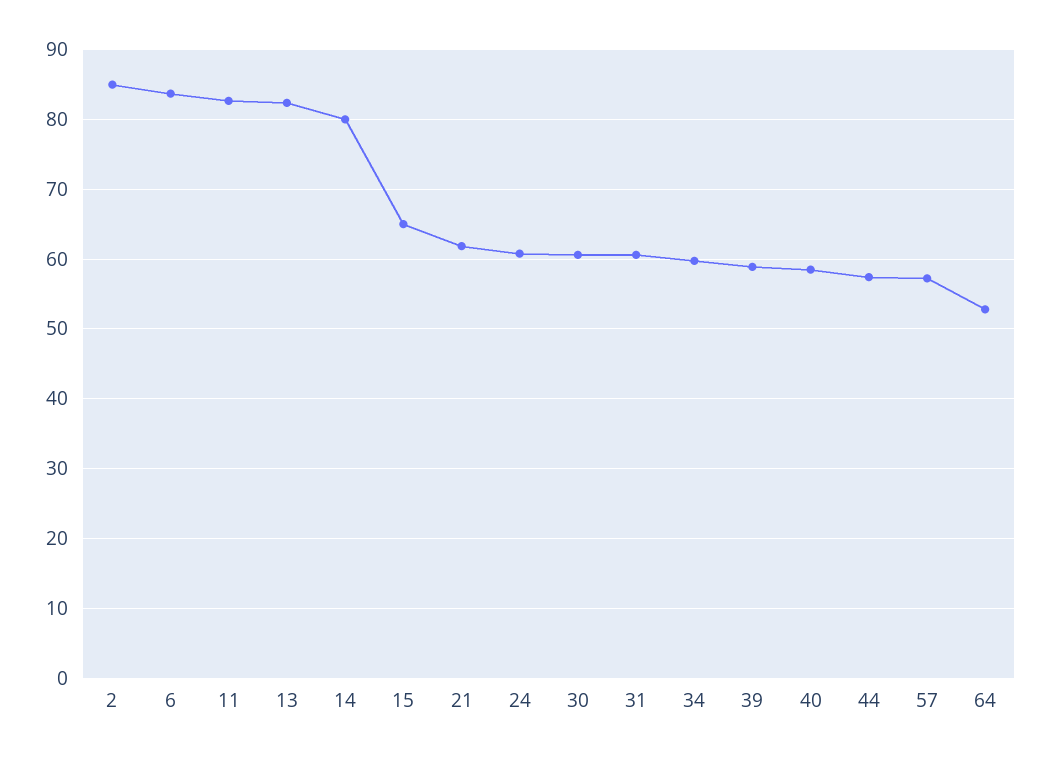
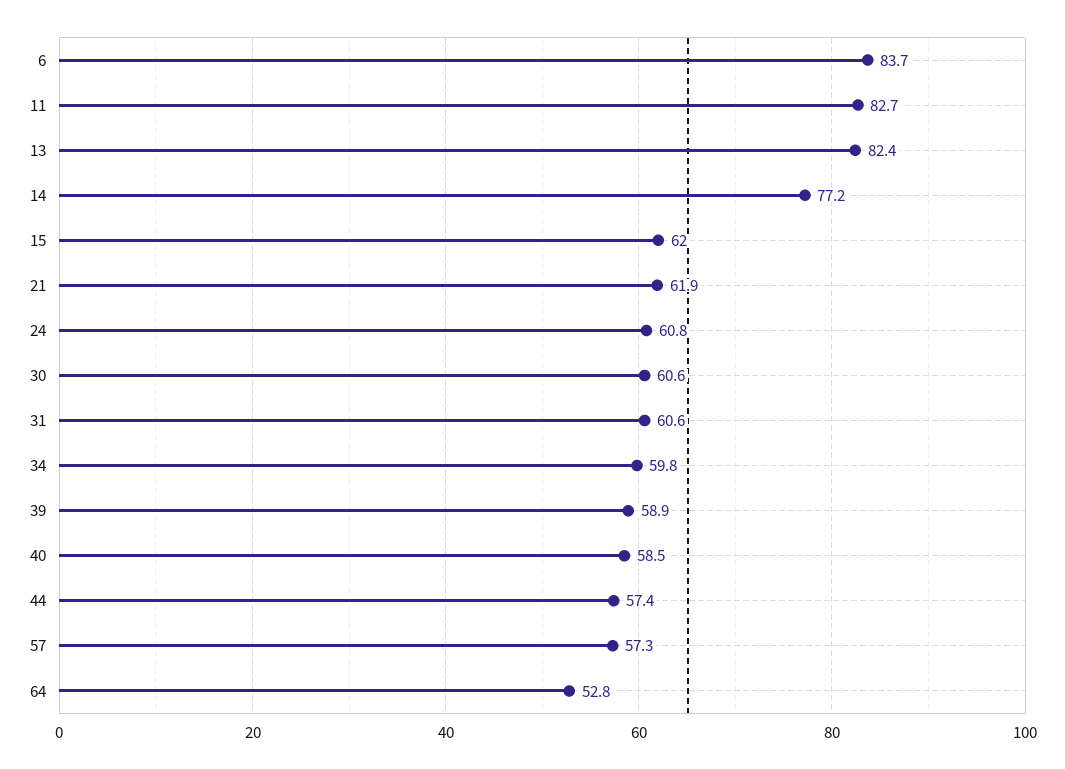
2: 85 -> none
14: 80 -> 77.2
15: 65 -> 62

